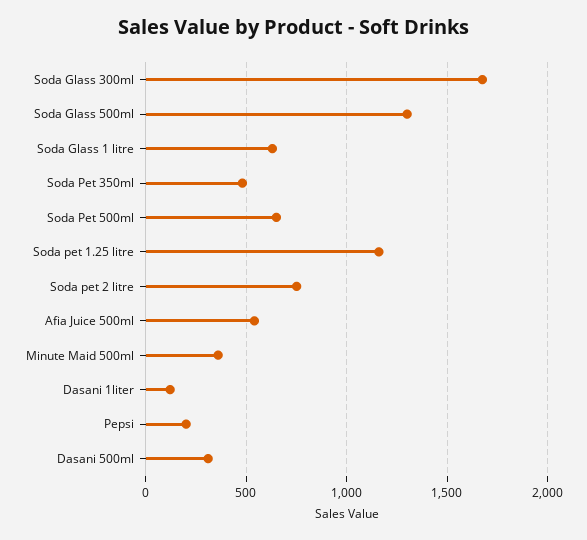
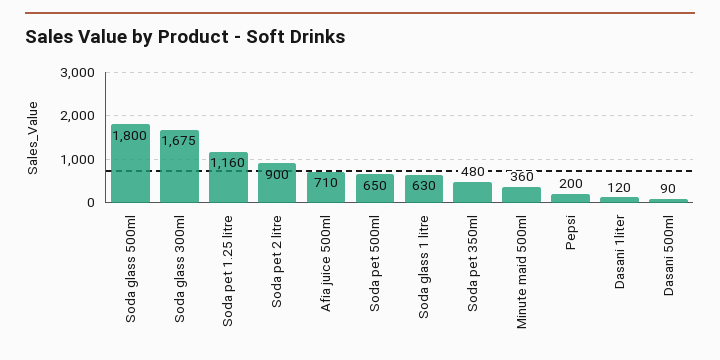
Soda Glass 500ml: 1300 -> 1800
Soda pet 2 litre: 750 -> 900
Afia Juice 500ml: 550 -> 710
Dasani 500ml: 300 -> 90

